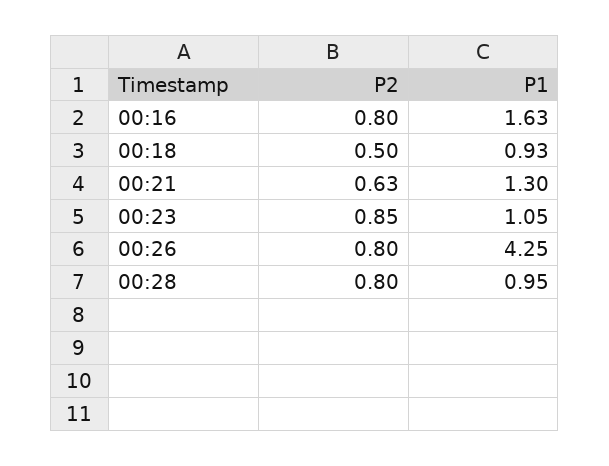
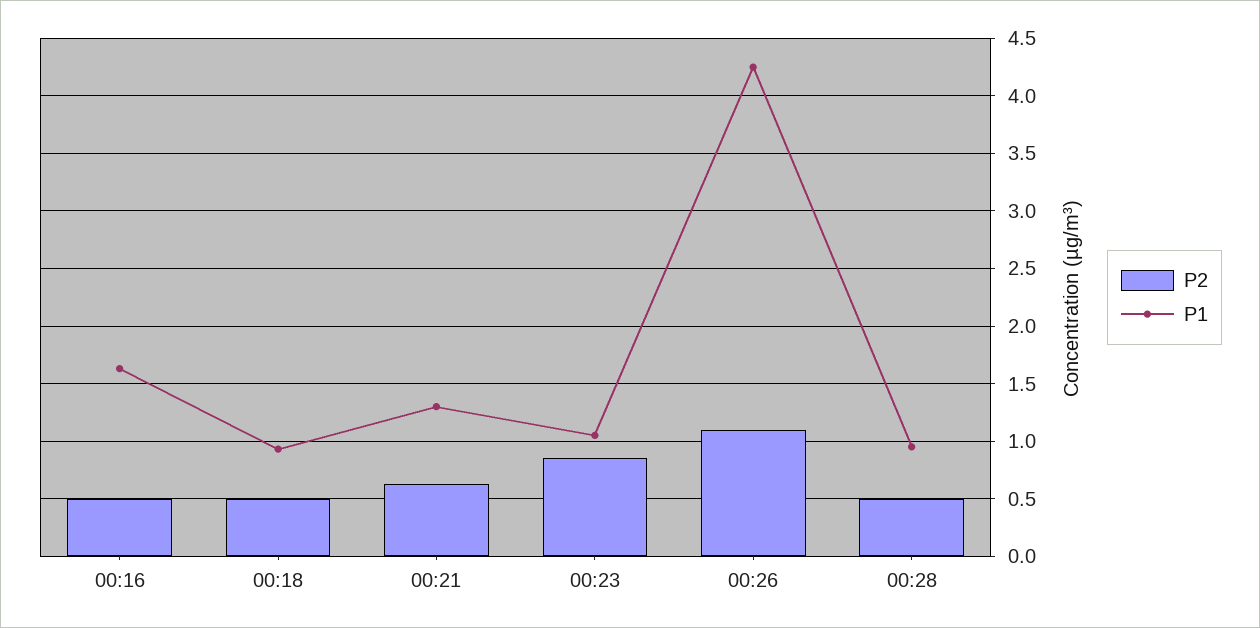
P2, 00:16: 0.8 -> 0.5
P2, 00:26: 0.8 -> 1.1
P2, 00:28: 0.8 -> 0.5

